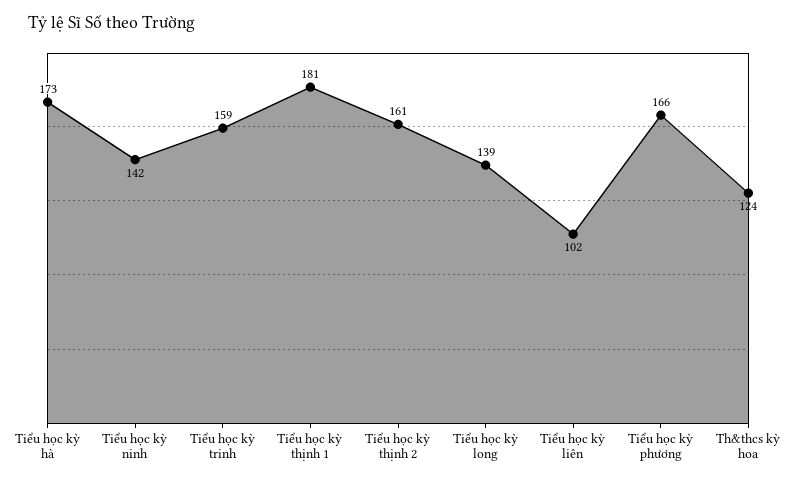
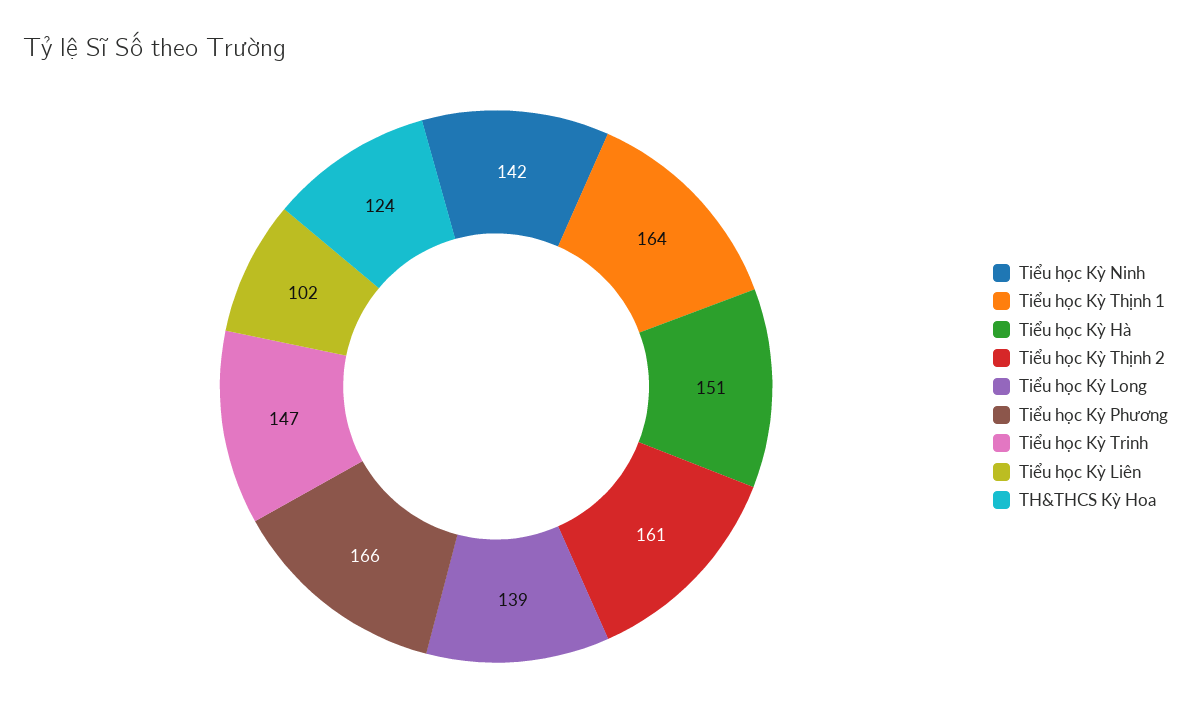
Tiểu học kỳ hà: 173 -> 151
Tiểu học kỳ trinh: 159 -> 147
Tiểu học kỳ thịnh 1: 181 -> 164

